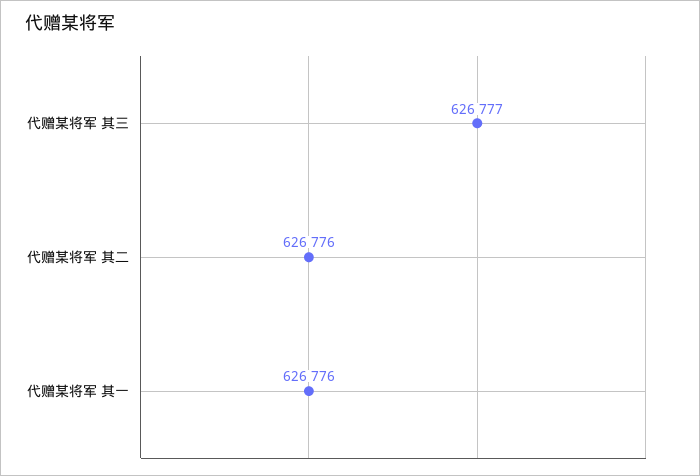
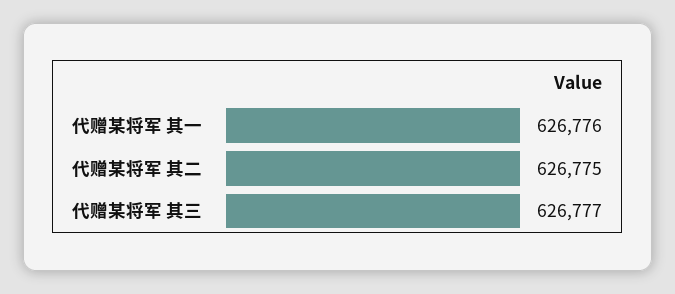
代赠某将军 其二: 626776 -> 626775

